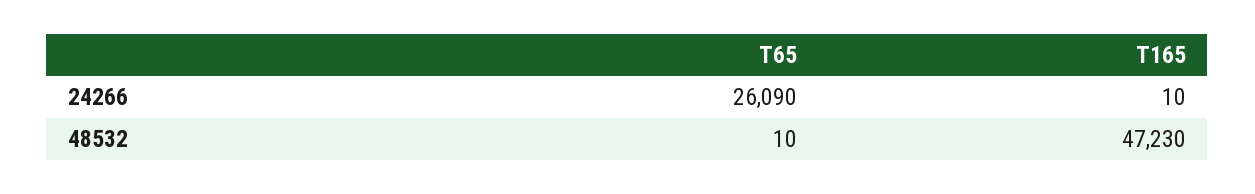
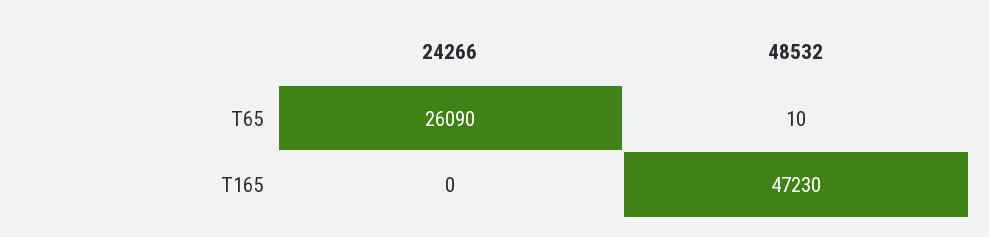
T165, 24266: 10 -> 0

